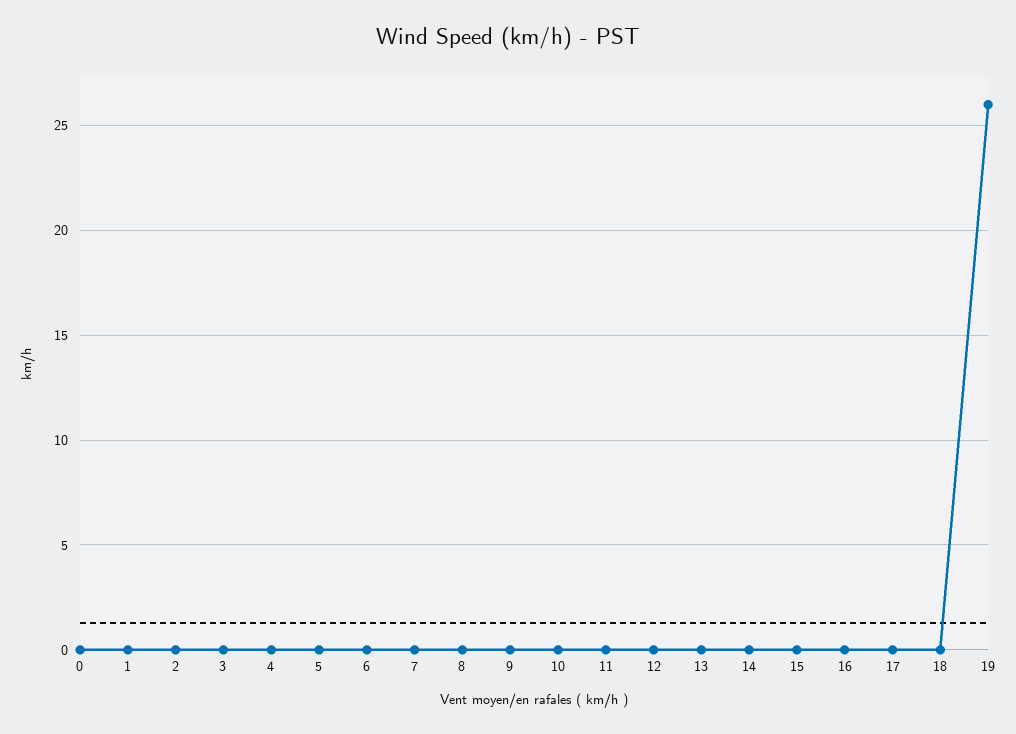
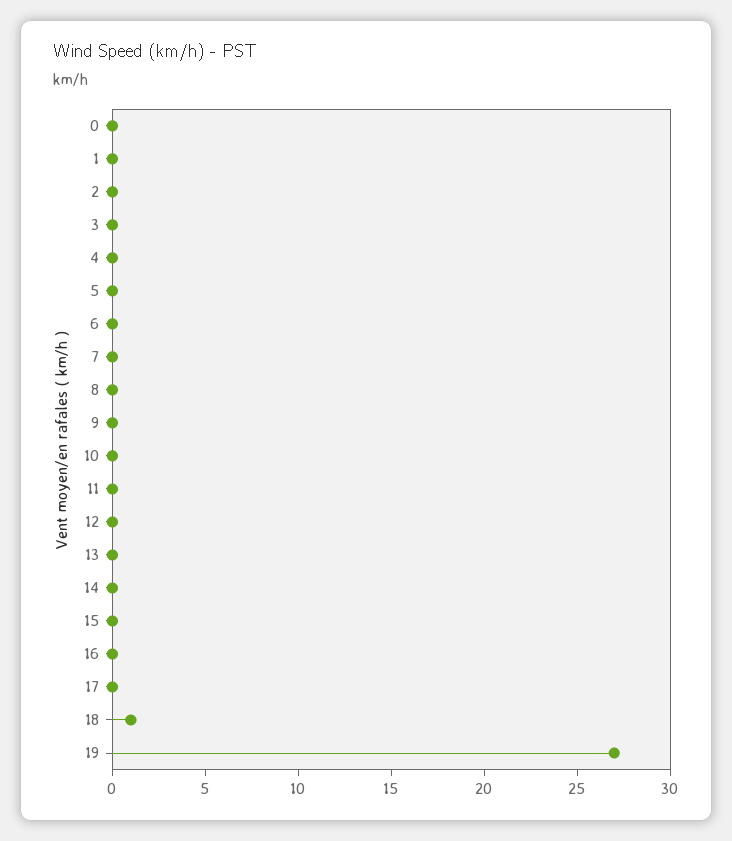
18: 0 -> 1
19: 26 -> 27

